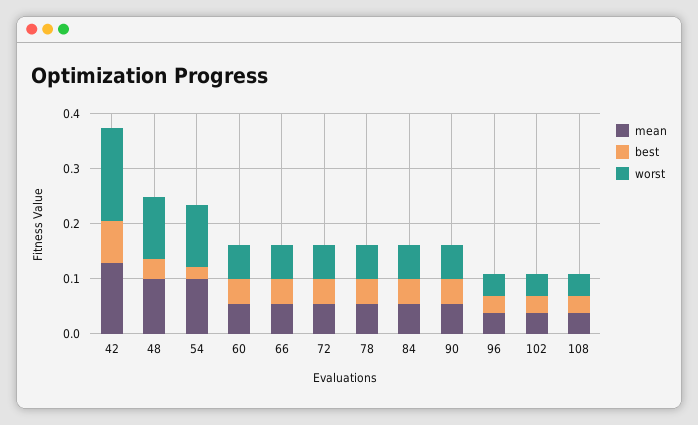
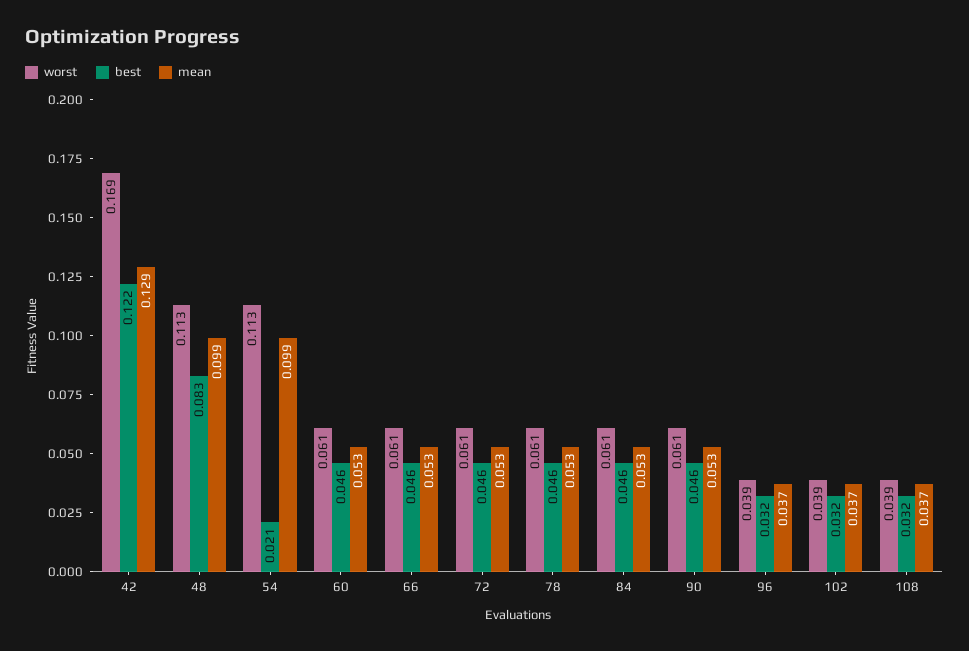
best, 42: 0.08 -> 0.122
best, 48: 0.04 -> 0.083

